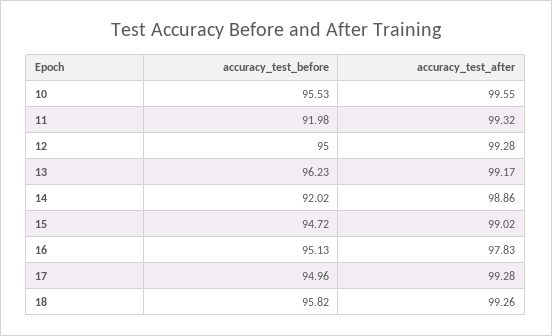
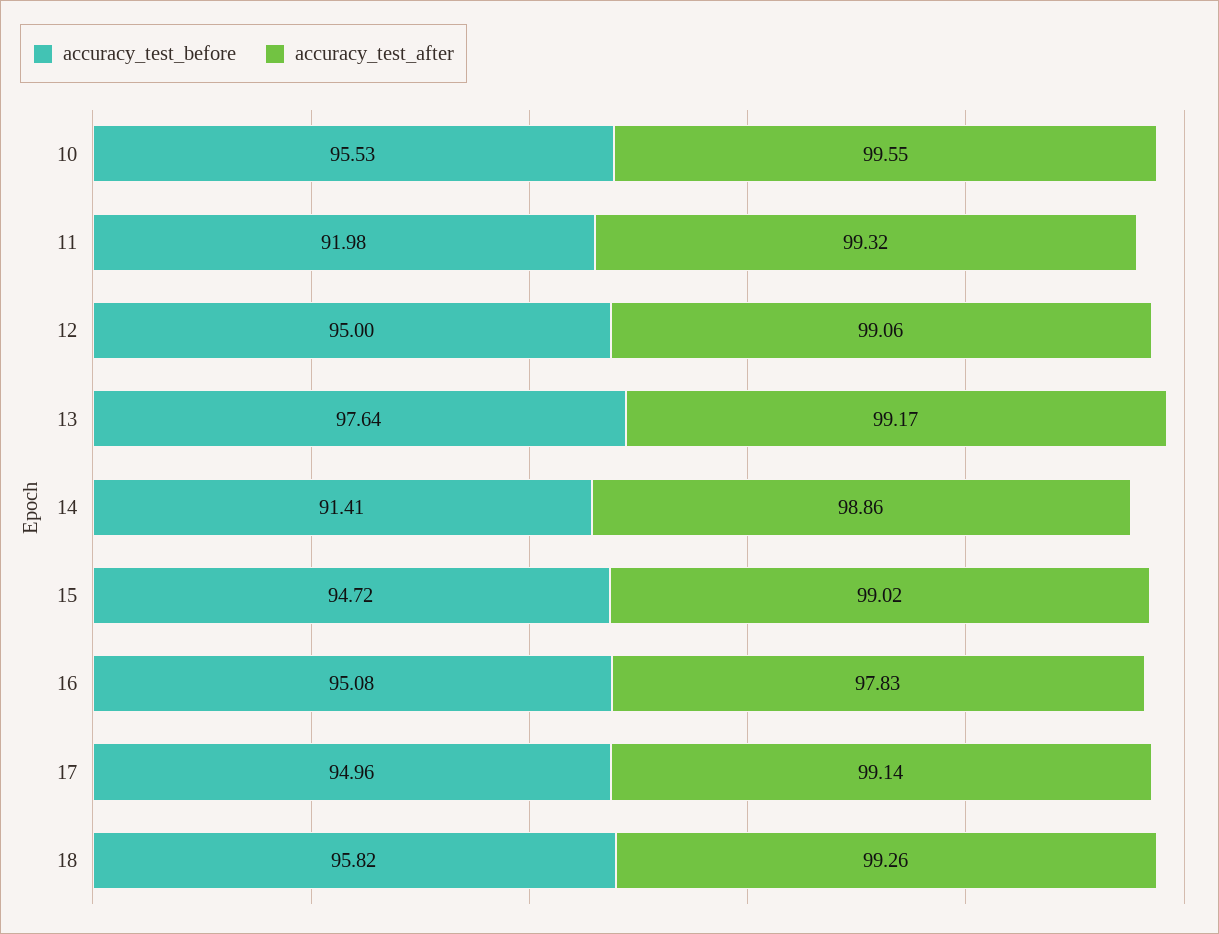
accuracy_test_after, 12: 99.28 -> 99.06
accuracy_test_before, 13: 96.23 -> 97.64
accuracy_test_before, 14: 92.02 -> 91.41
accuracy_test_before, 16: 95.13 -> 95.08
accuracy_test_after, 17: 99.28 -> 99.14

